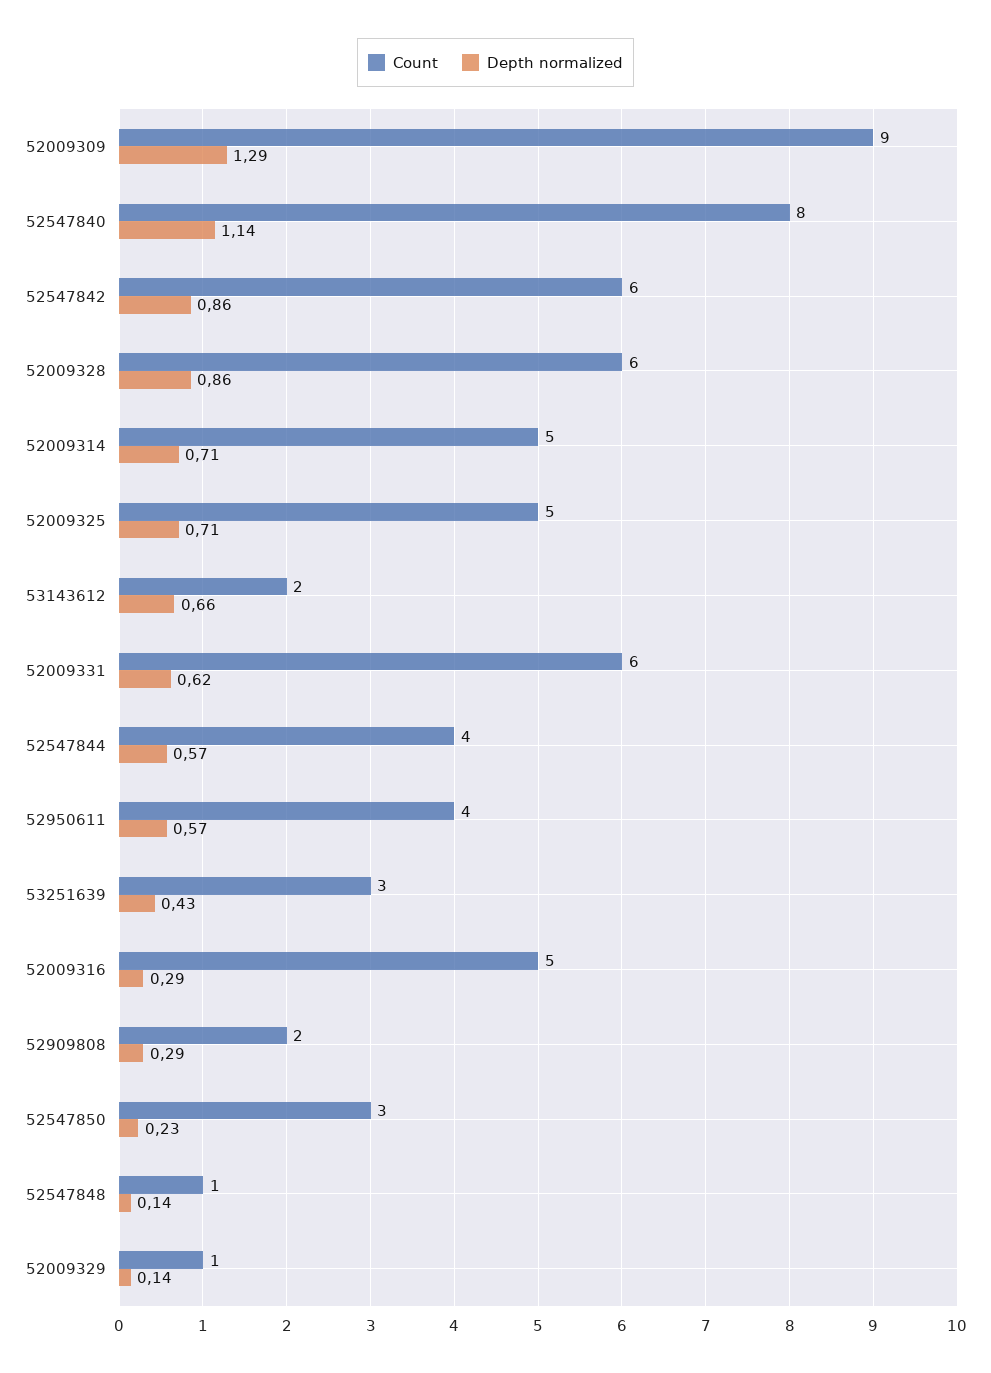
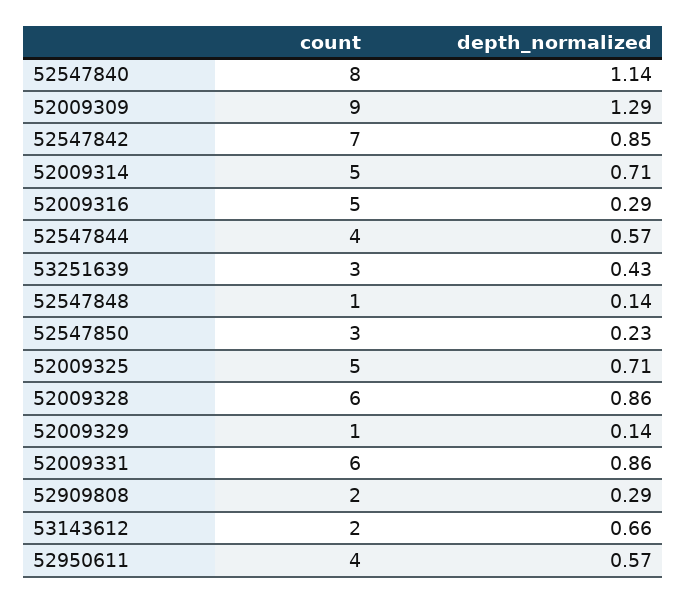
Count, 52547842: 6 -> 7
Depth normalized, 52547842: 0.86 -> 0.85
Depth normalized, 52009331: 0.62 -> 0.86

